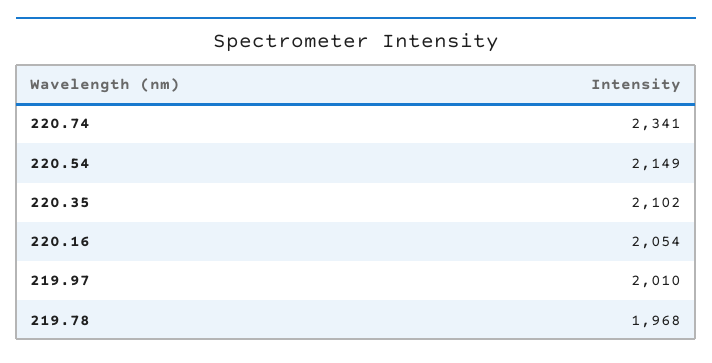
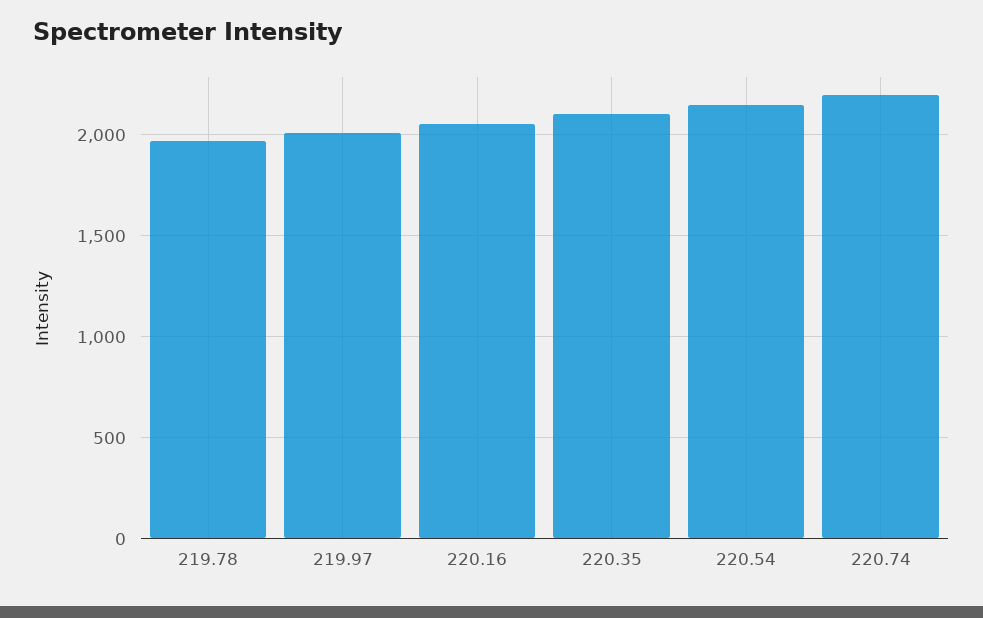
220.74: 2341 -> 2200

